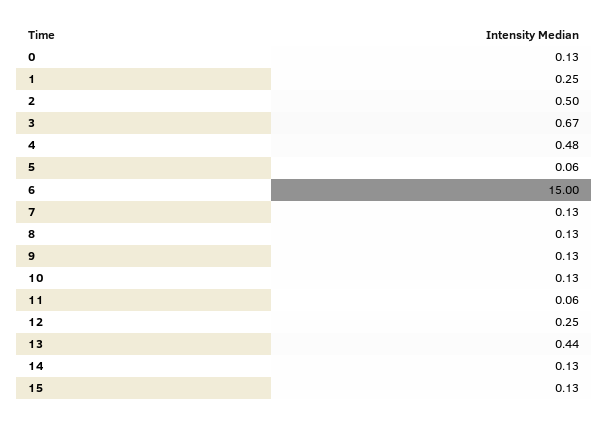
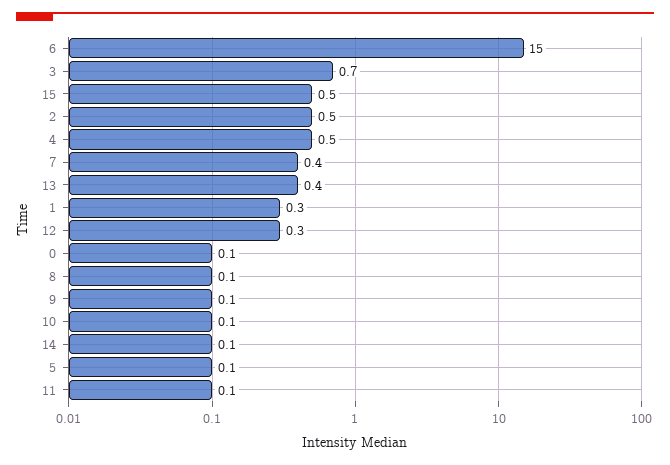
7: 0.13 -> 0.4
15: 0.13 -> 0.5

